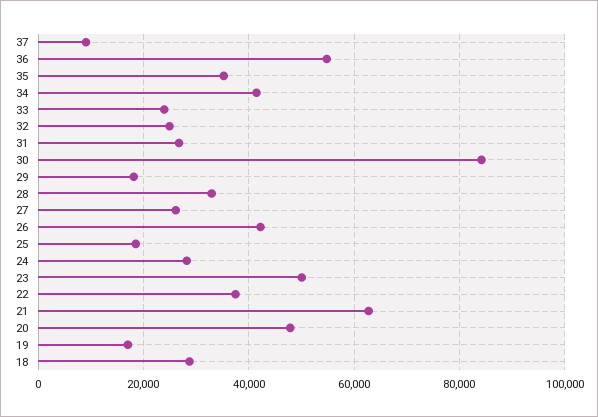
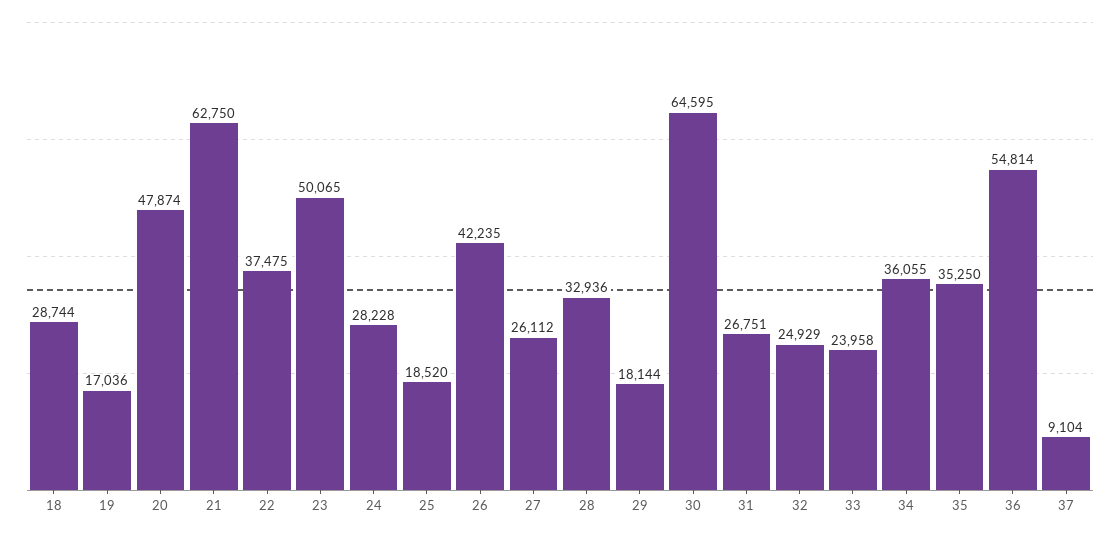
34: 42000 -> 36055
30: 84000 -> 64595

